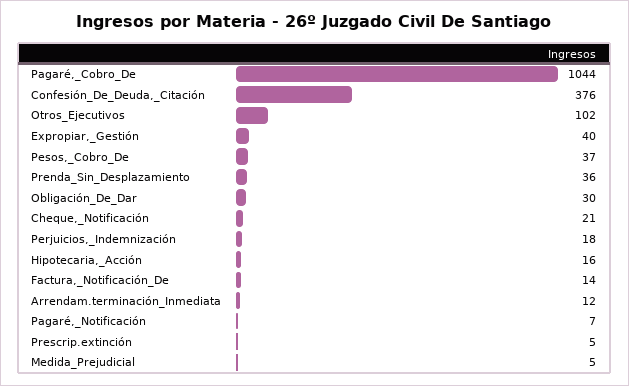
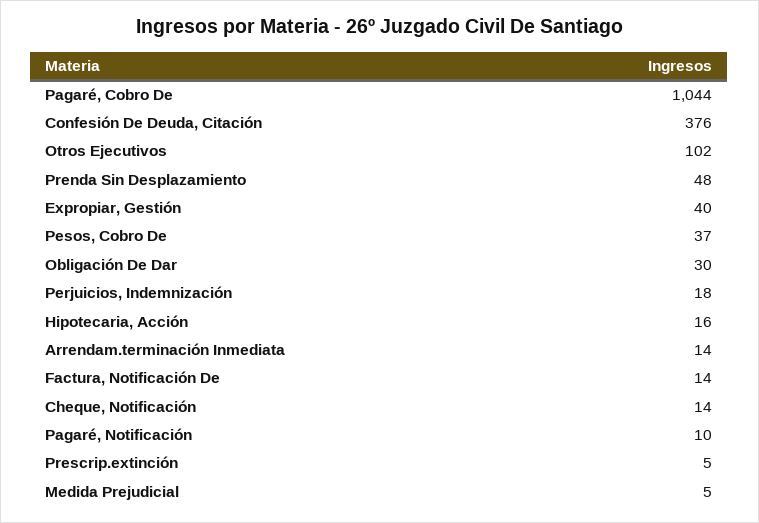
Prenda_Sin_Desplazamiento: 36 -> 48
Cheque,_Notificación: 21 -> 14
Arrendam.terminación_Inmediata: 12 -> 14
Pagaré,_Notificación: 7 -> 10

